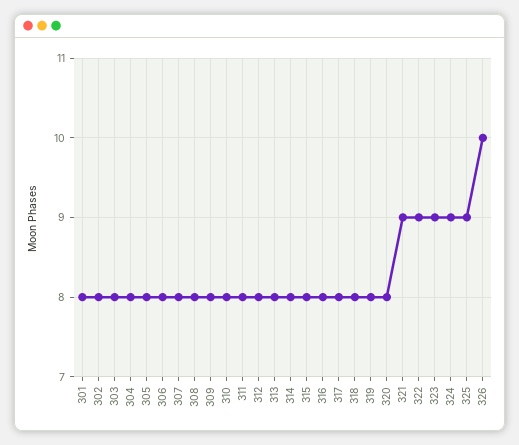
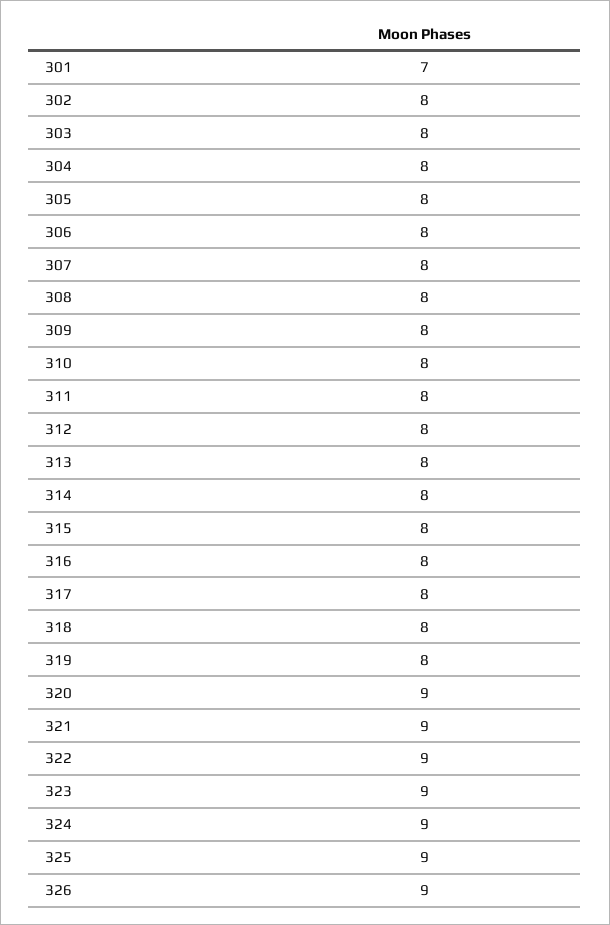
301: 8 -> 7
320: 8 -> 9
326: 10 -> 9

